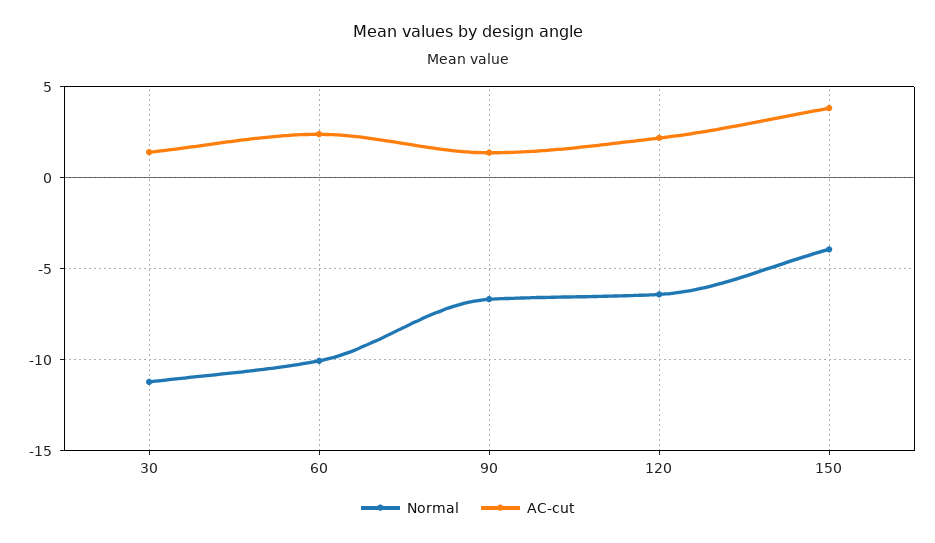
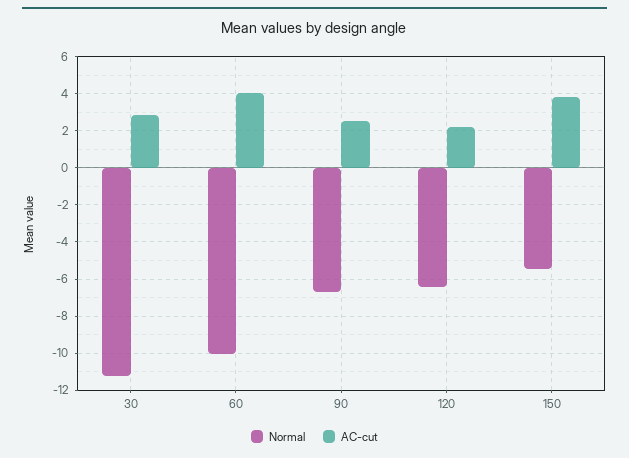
AC-cut, 30: 1.5 -> 3
AC-cut, 60: 2.5 -> 4
AC-cut, 90: 1.5 -> 2.5
Normal, 150: -4 -> -5.5

